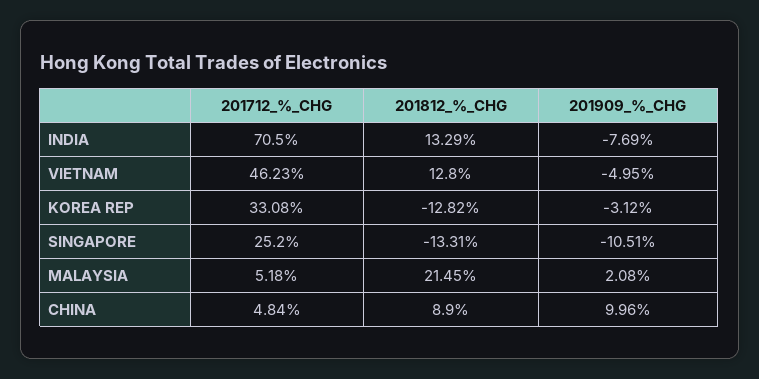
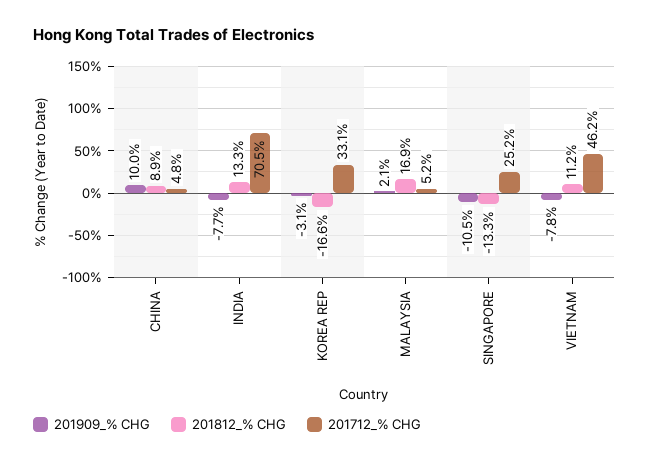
201812_%_CHG, VIETNAM: 12.8 -> 11.2
201909_%_CHG, VIETNAM: -4.95 -> -7.8
201812_%_CHG, KOREA REP: -12.82 -> -16.6
201812_%_CHG, MALAYSIA: 21.45 -> 16.9

